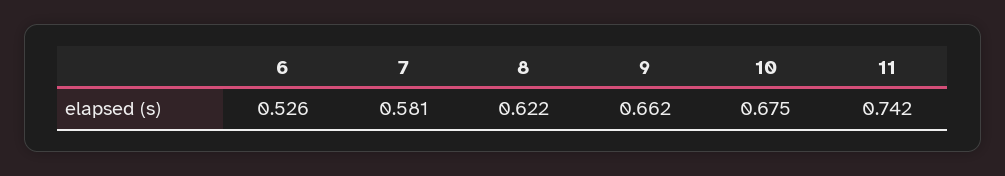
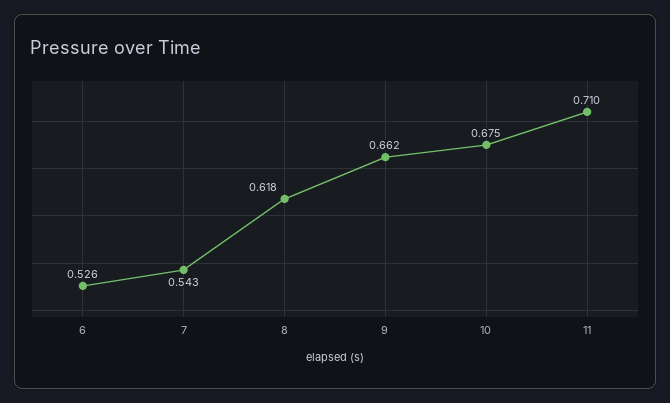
7: 0.581 -> 0.543
8: 0.622 -> 0.618
11: 0.742 -> 0.71

